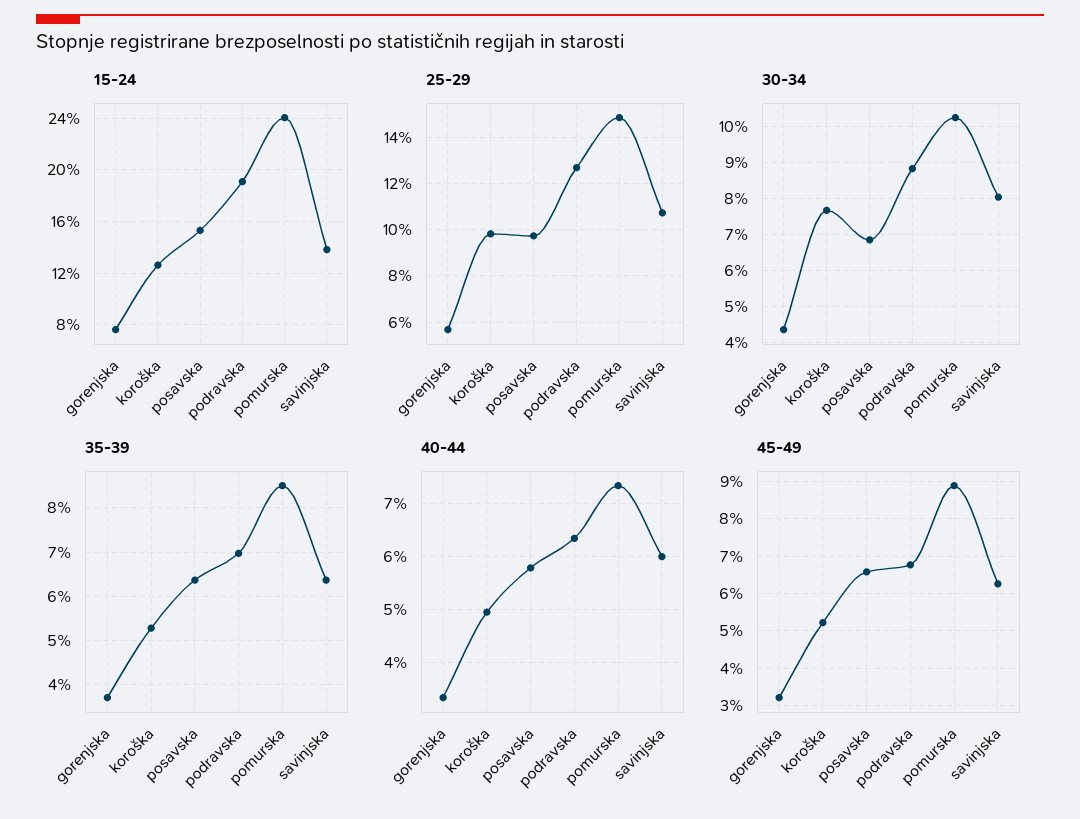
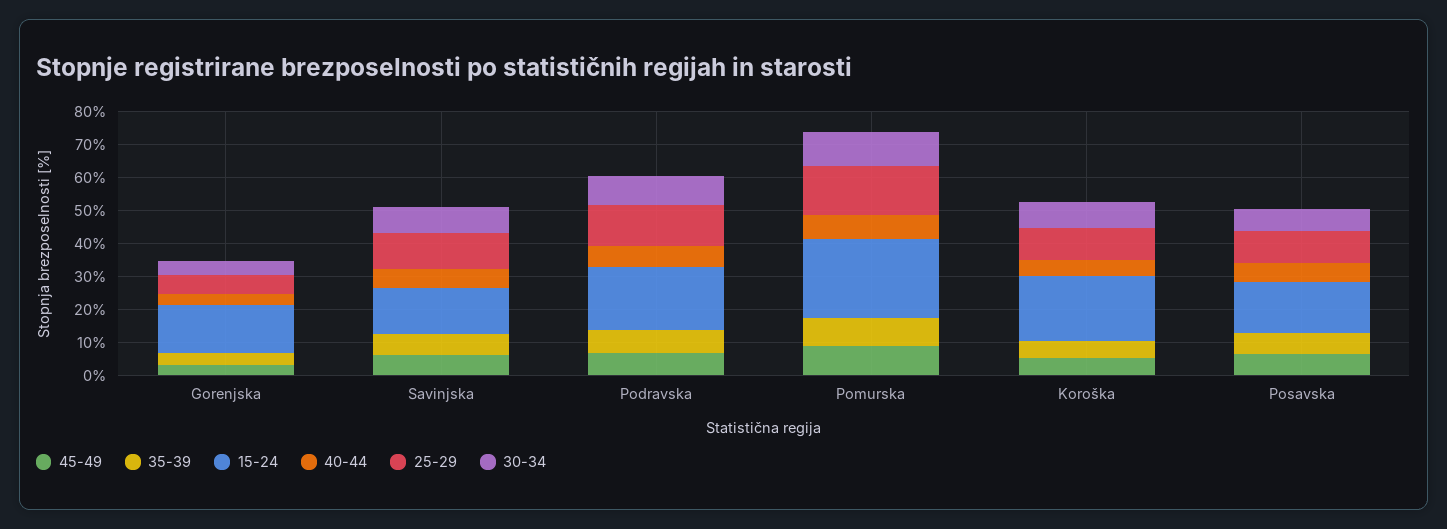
15-24, gorenjska: 7.5 -> 15
15-24, koroška: 12.5 -> 20

